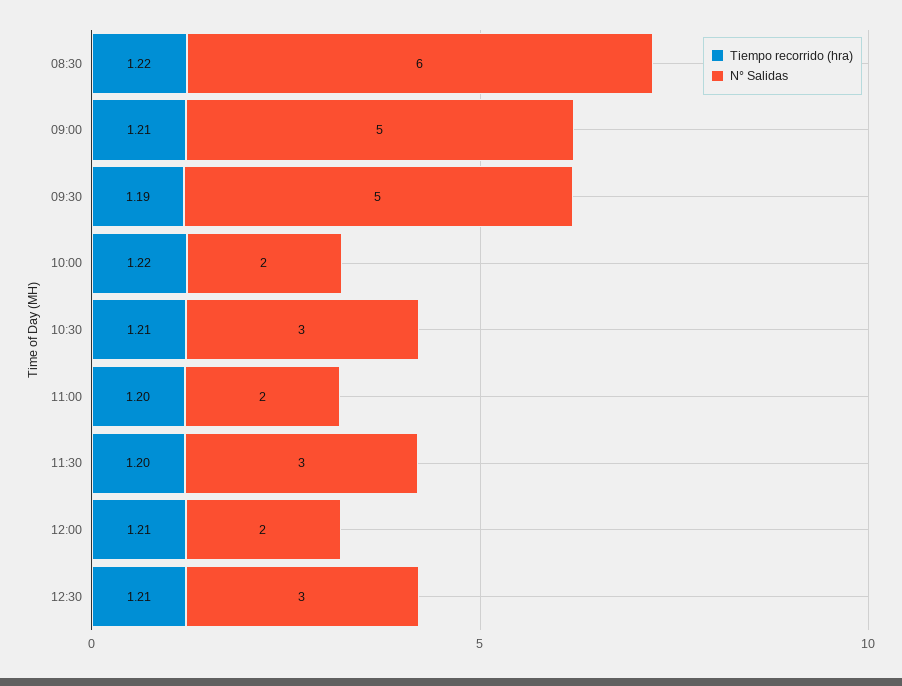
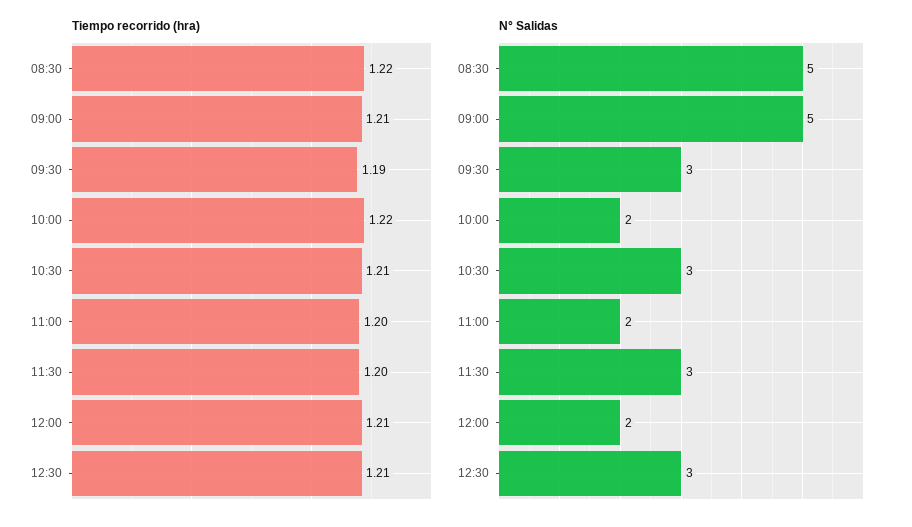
N° Salidas, 08:30: 6 -> 5
N° Salidas, 09:30: 5 -> 3

